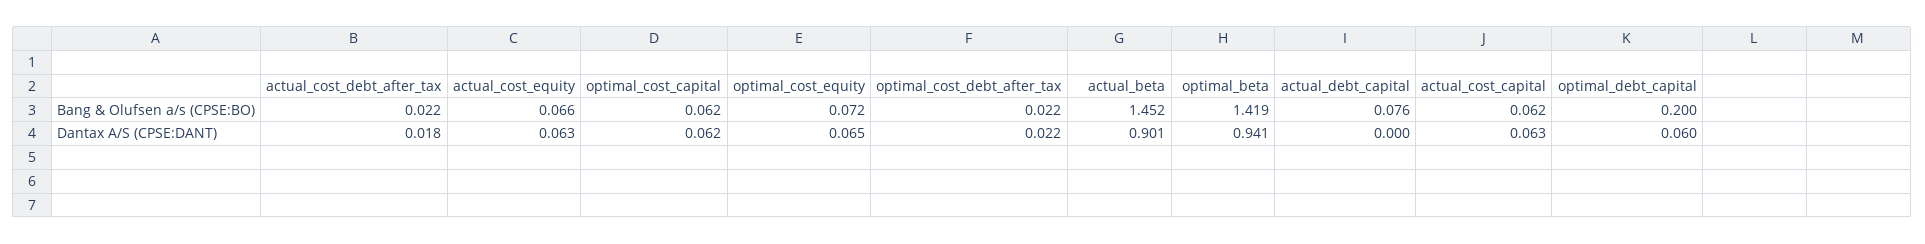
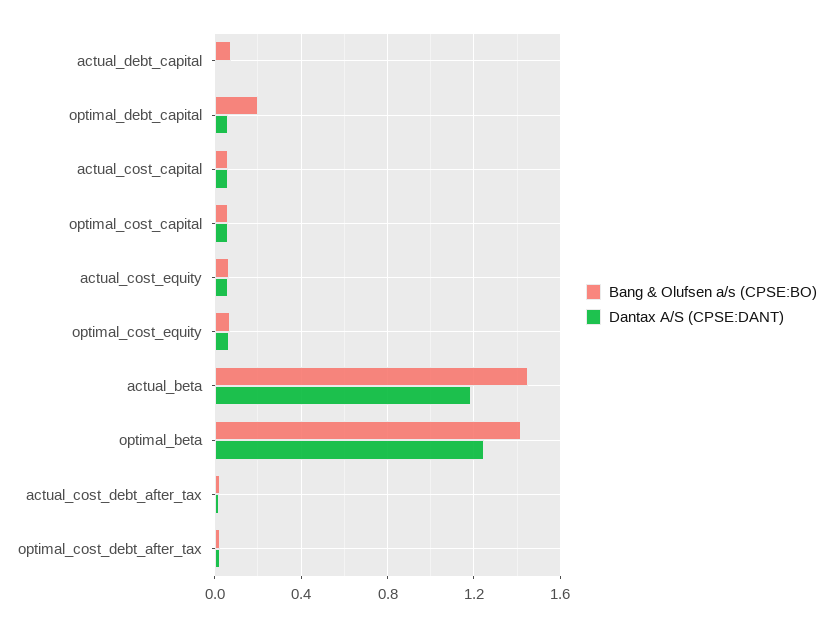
Dantax A/S (CPSE:DANT), actual_beta: 0.901 -> 1.2
Dantax A/S (CPSE:DANT), optimal_beta: 0.941 -> 1.25

